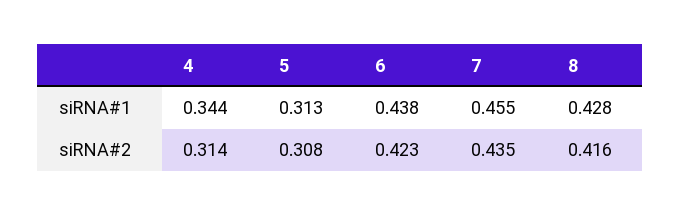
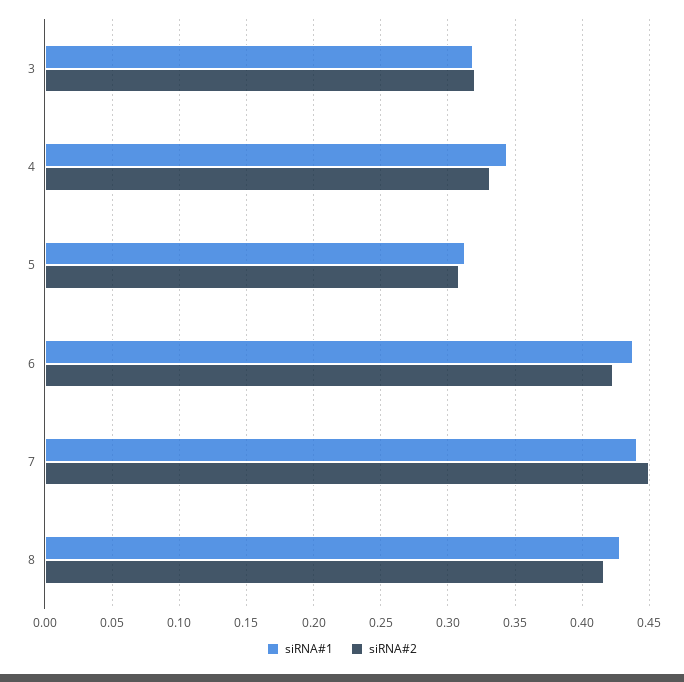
siRNA#1, 7: 0.455 -> 0.44
siRNA#2, 4: 0.314 -> 0.33
siRNA#2, 7: 0.435 -> 0.45
siRNA#1, 3: none -> 0.32
siRNA#2, 3: none -> 0.32

